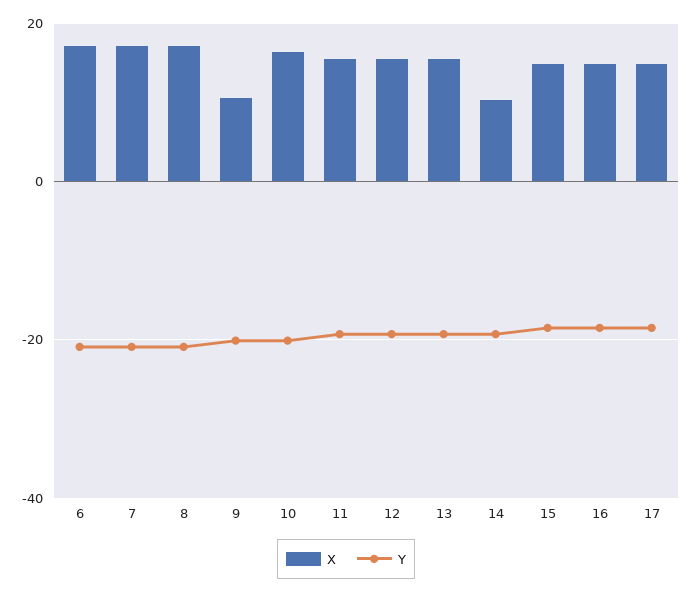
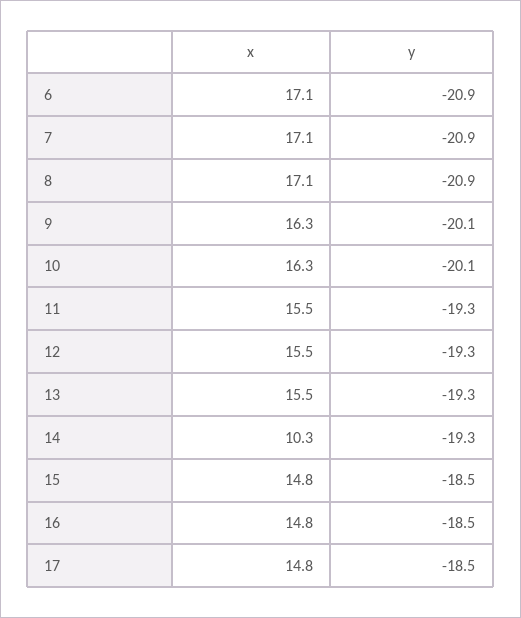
X, 9: 10 -> 16.3

